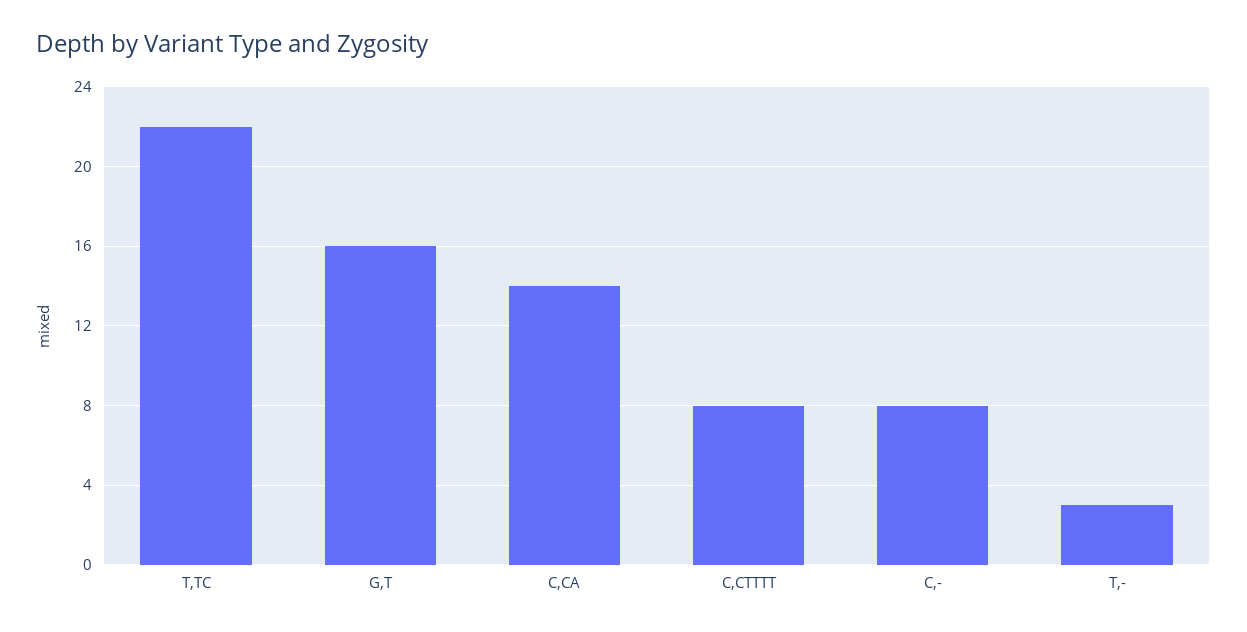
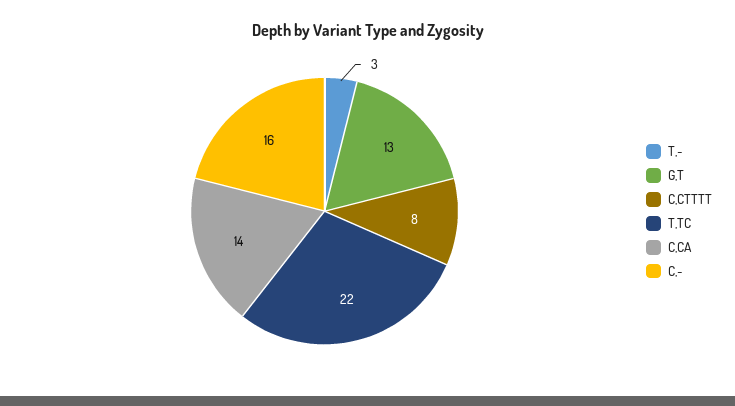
G,T: 16 -> 13
C,-: 8 -> 16

